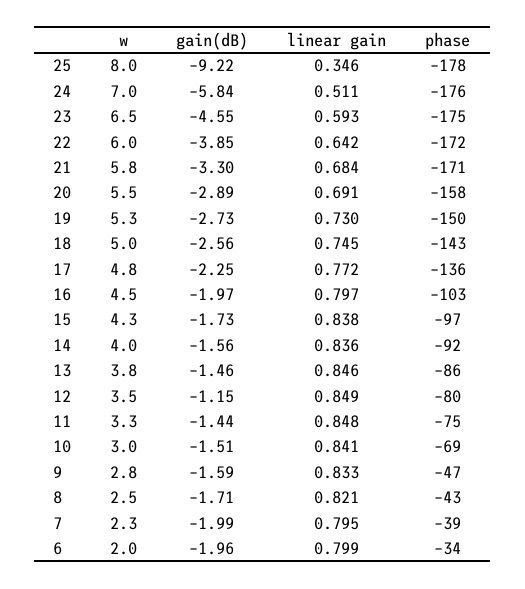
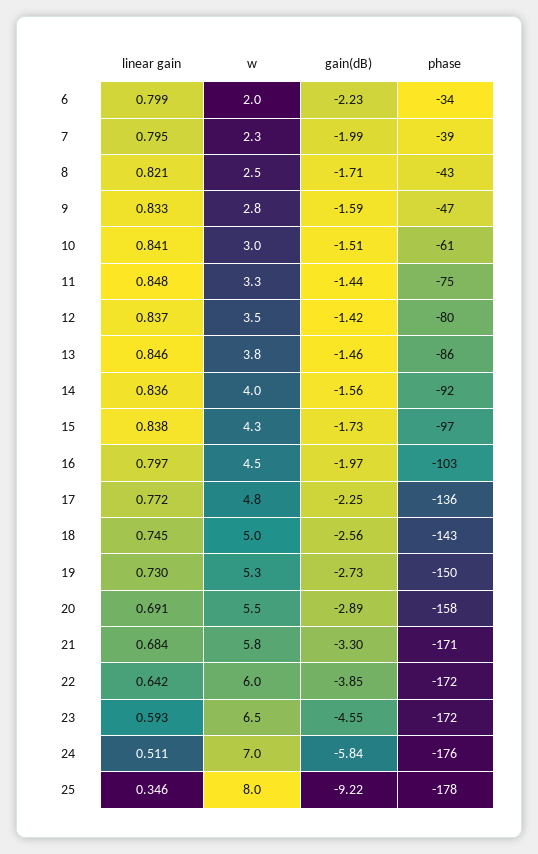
phase, 23: -175 -> -172
gain(dB), 12: -1.15 -> -1.42
linear gain, 12: 0.849 -> 0.837
phase, 10: -69 -> -61
gain(dB), 6: -1.96 -> -2.23

